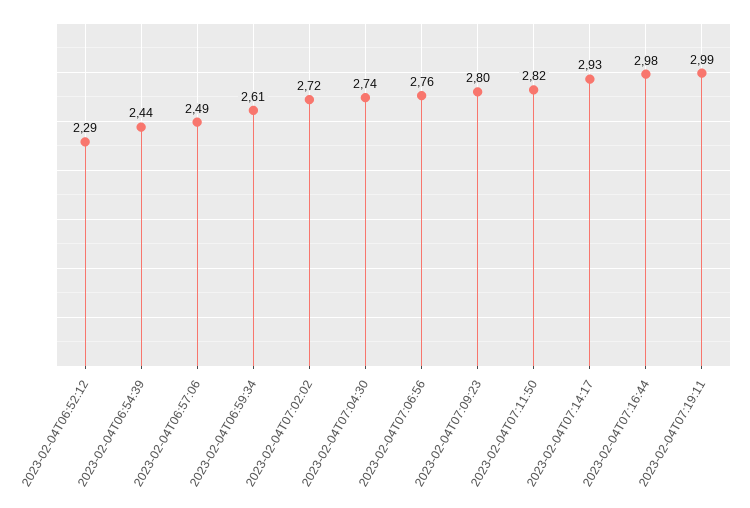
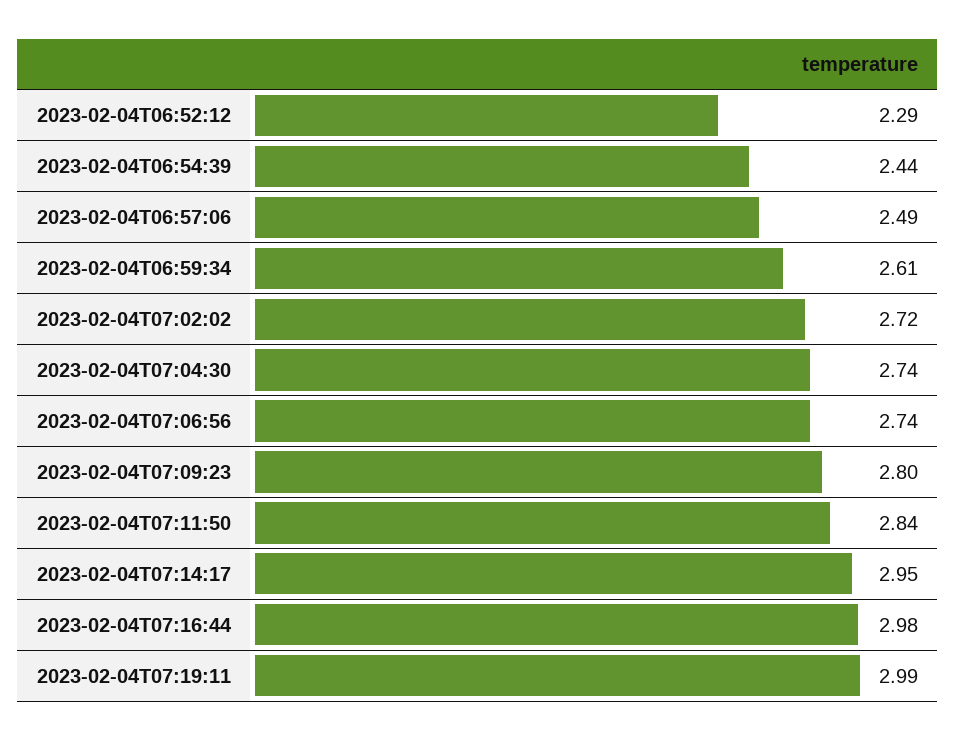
2023-02-04T07:06:56: 2.76 -> 2.74
2023-02-04T07:11:50: 2.82 -> 2.84
2023-02-04T07:14:17: 2.93 -> 2.95

